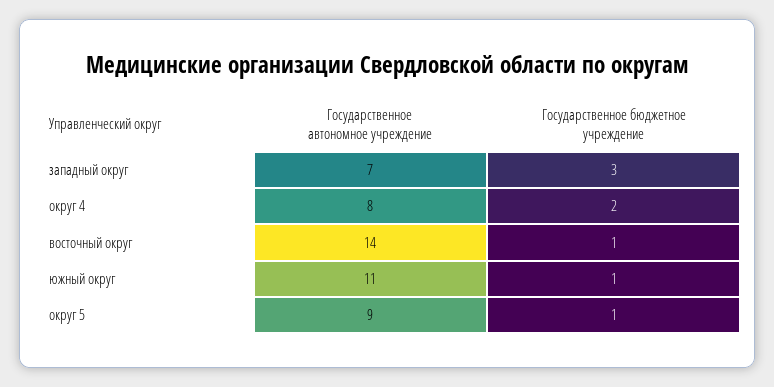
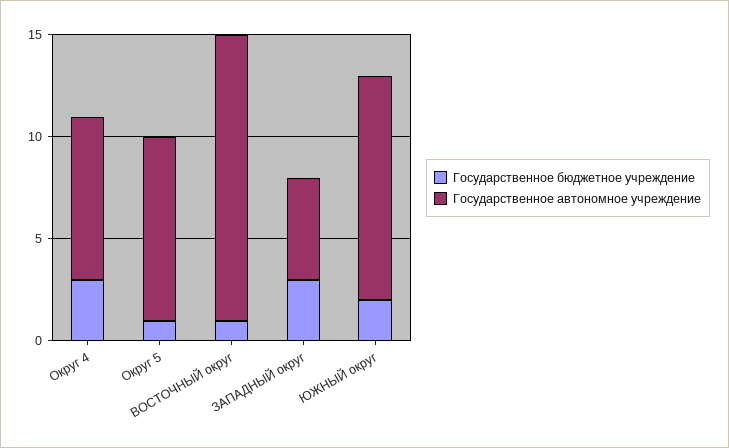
Государственное автономное учреждение, западный округ: 7 -> 5
Государственное бюджетное учреждение, округ 4: 2 -> 3
Государственное бюджетное учреждение, южный округ: 1 -> 2

